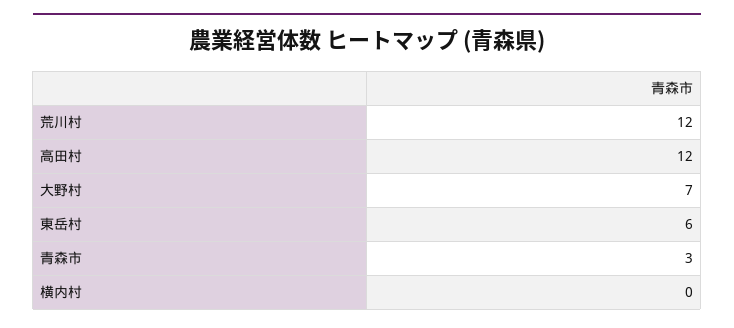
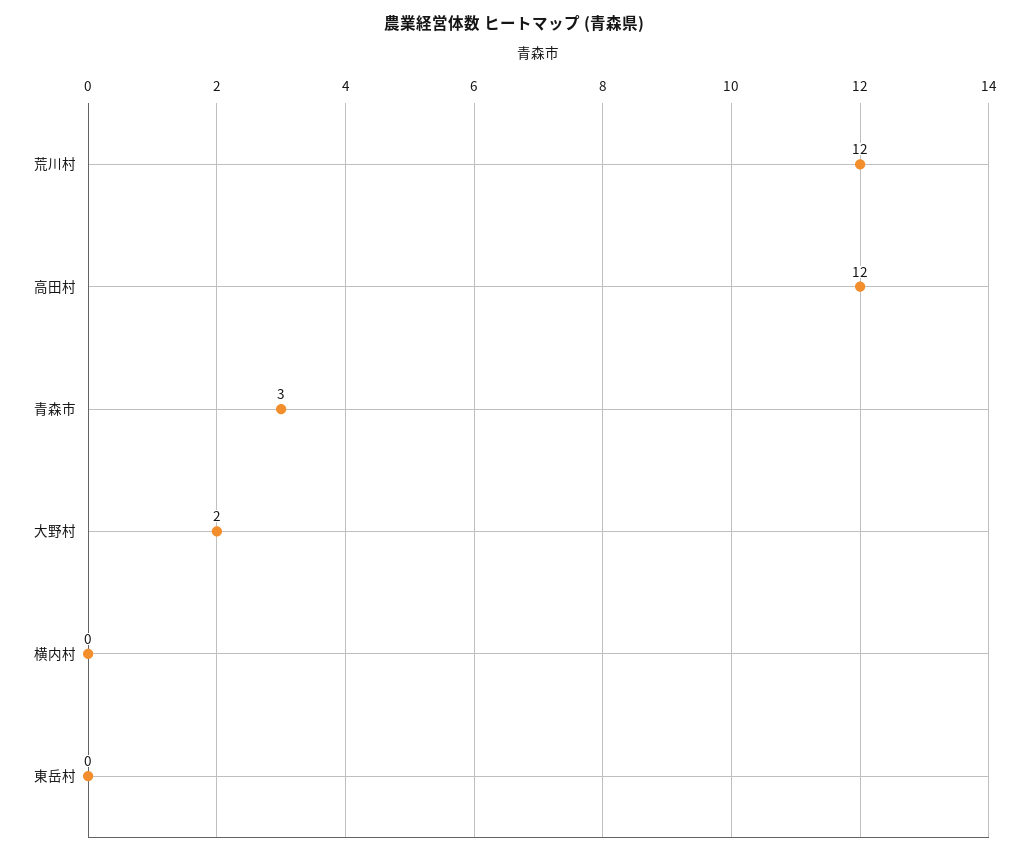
大野村: 7 -> 2
東岳村: 6 -> 0

